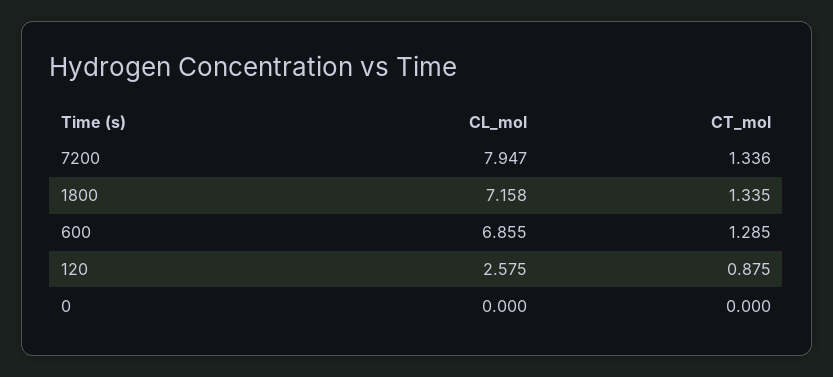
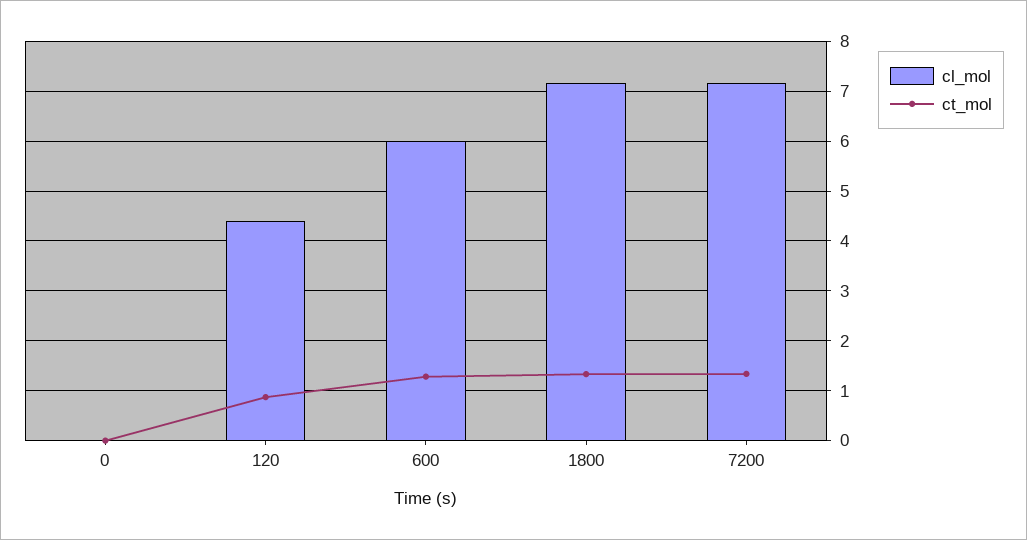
CL_mol, 7200: 7.947 -> 7.2
CL_mol, 600: 6.855 -> 6
CL_mol, 120: 2.575 -> 4.4

